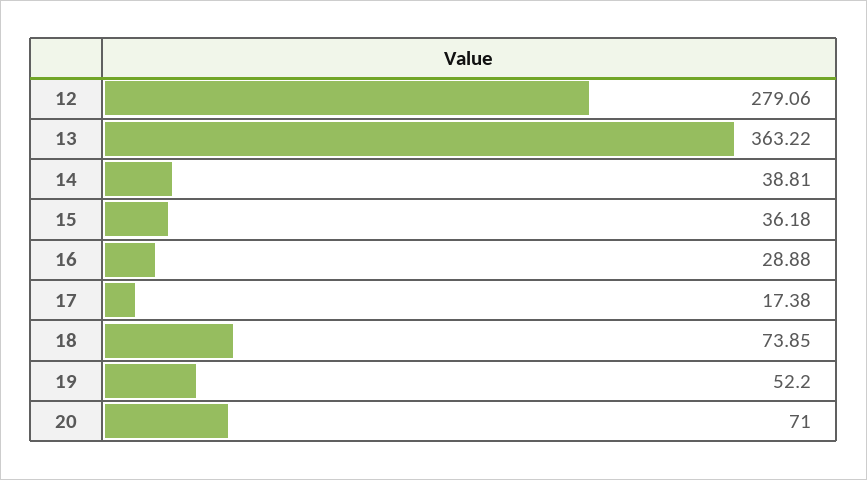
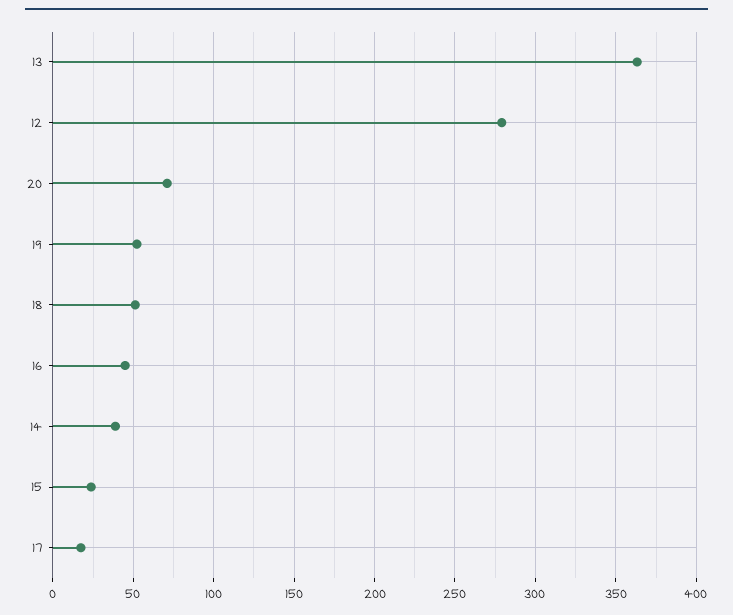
15: 36.18 -> 25
16: 28.88 -> 45
18: 73.85 -> 50

